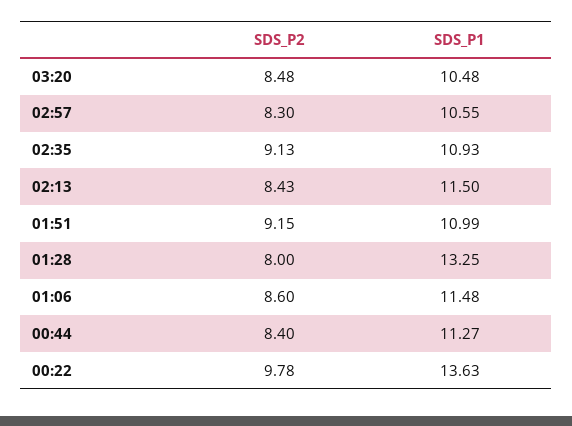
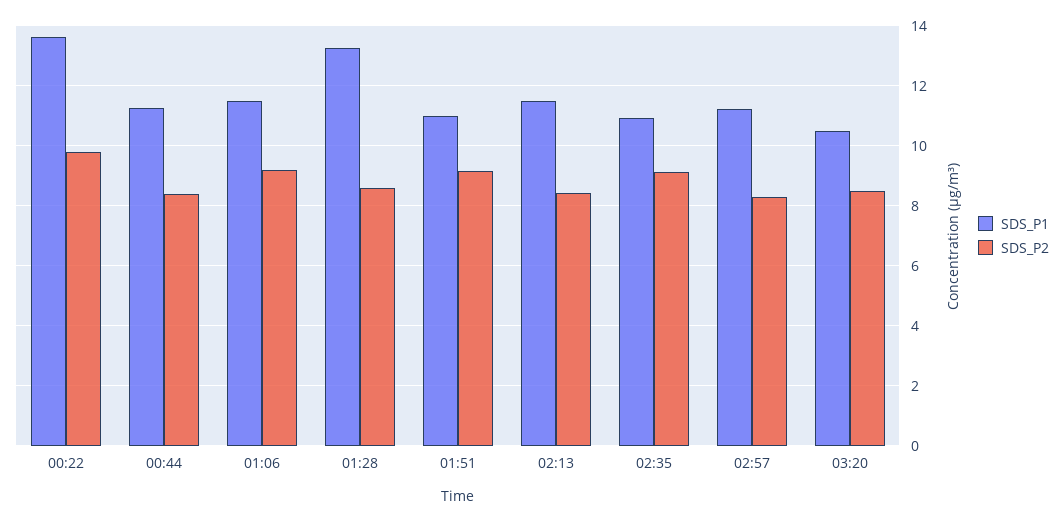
SDS_P1, 02:57: 10.55 -> 11.2
SDS_P2, 01:28: 8 -> 8.6
SDS_P2, 01:06: 8.6 -> 9.2

